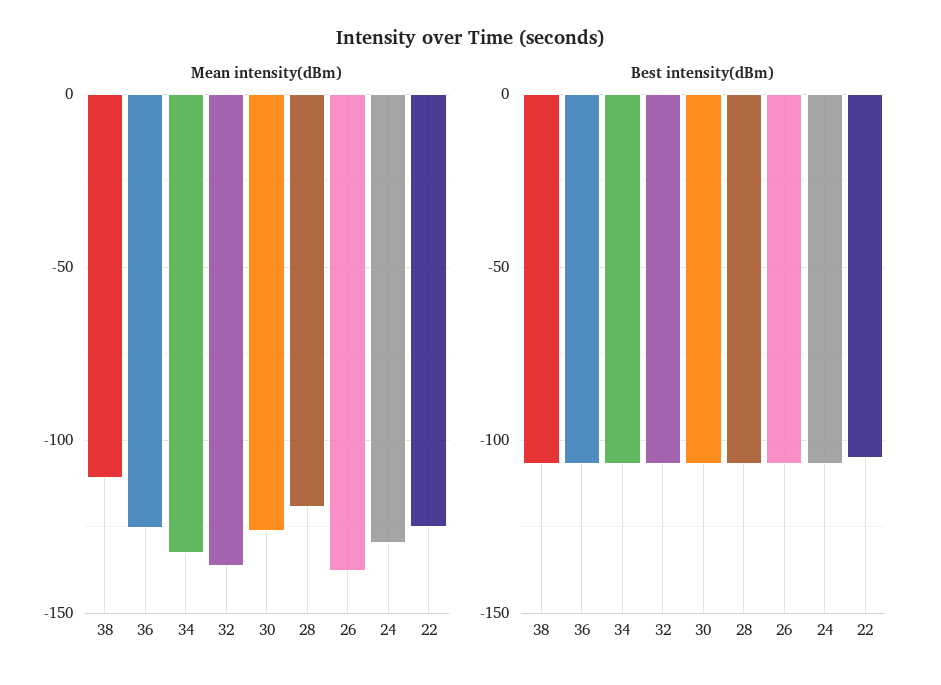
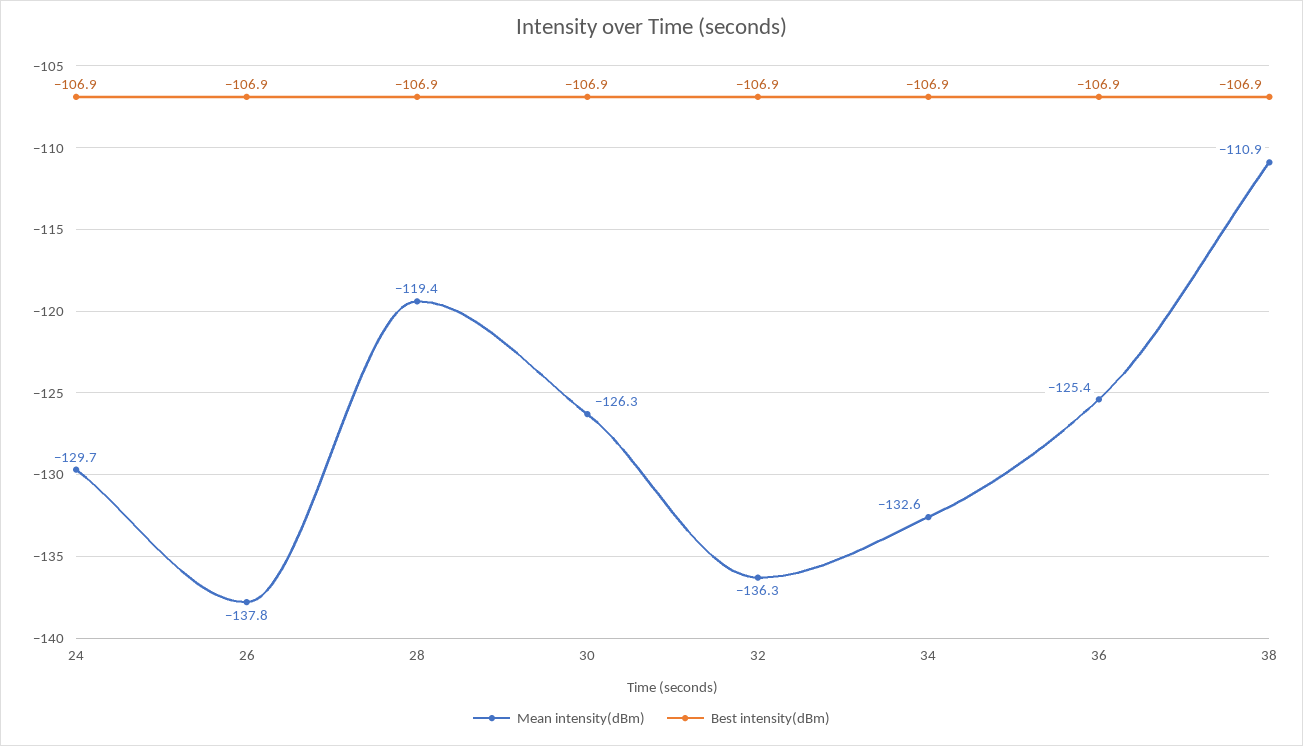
Mean intensity(dBm), 22: -125 -> none
Best intensity(dBm), 22: -105 -> none

